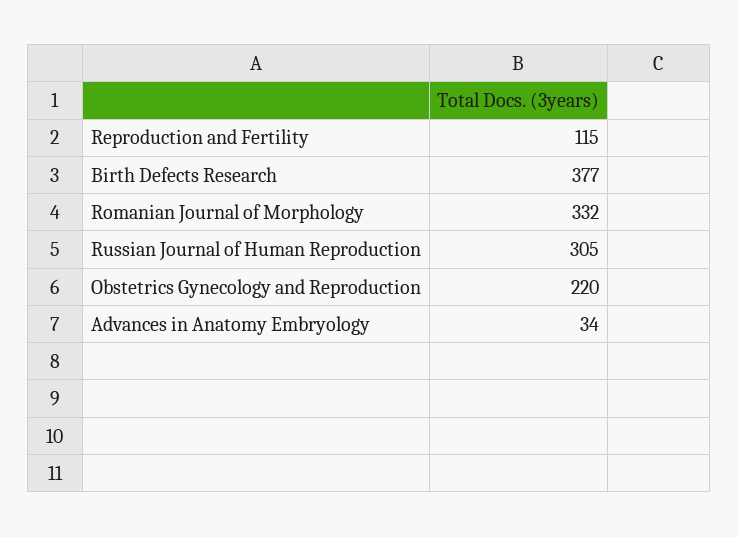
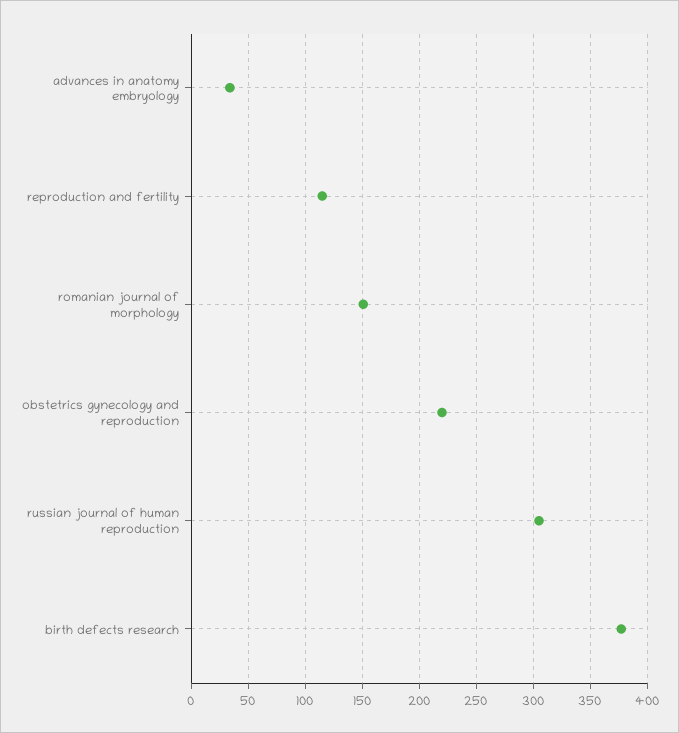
Romanian Journal of Morphology: 332 -> 150

